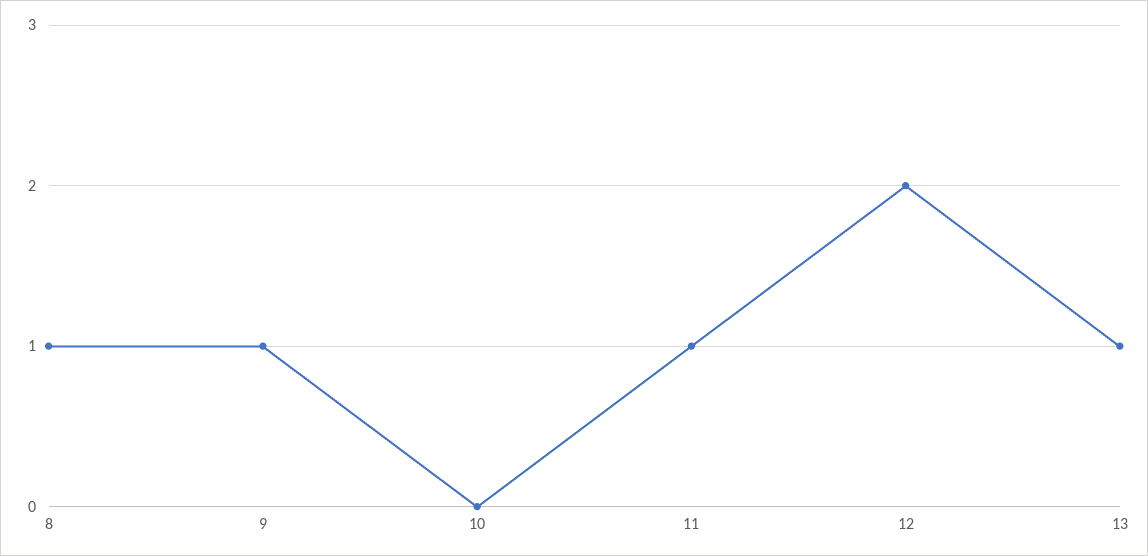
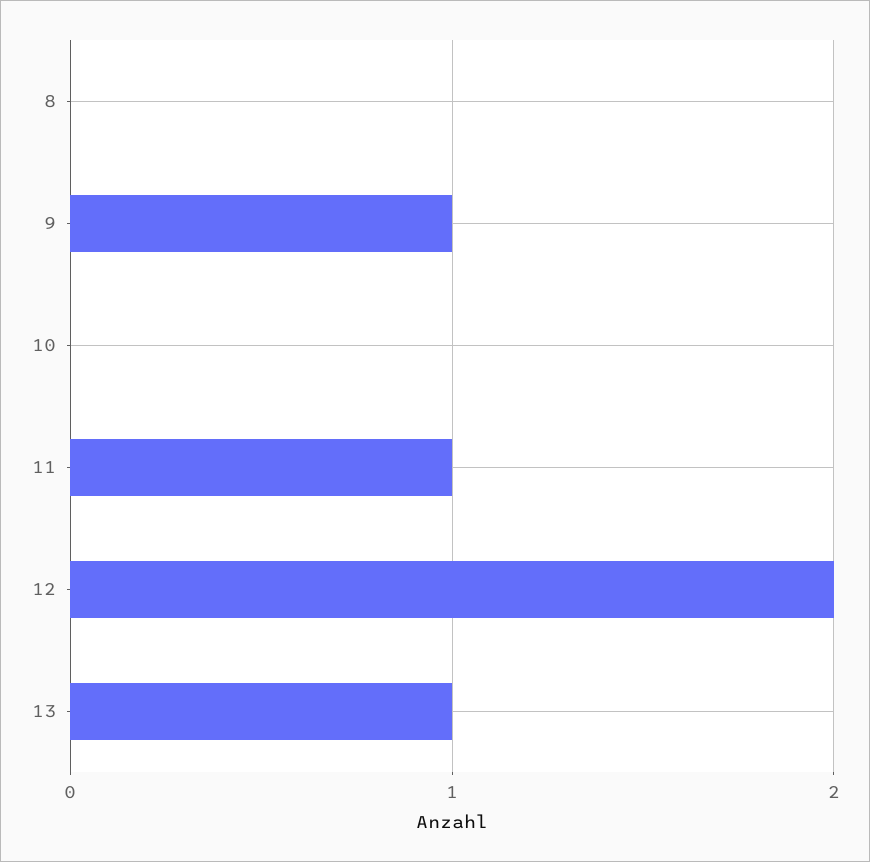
8: 1 -> 0

